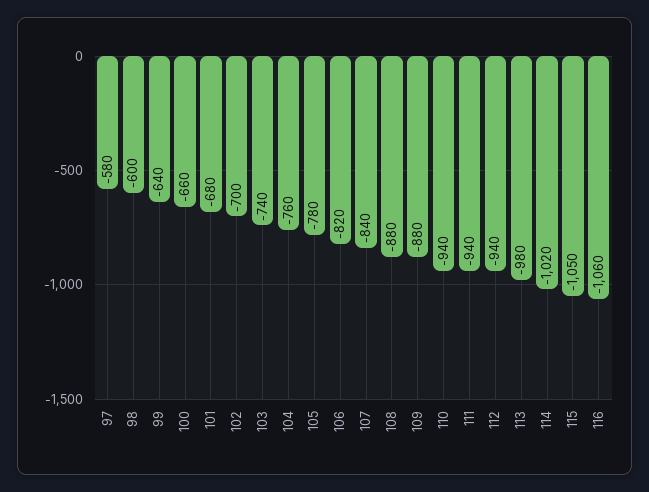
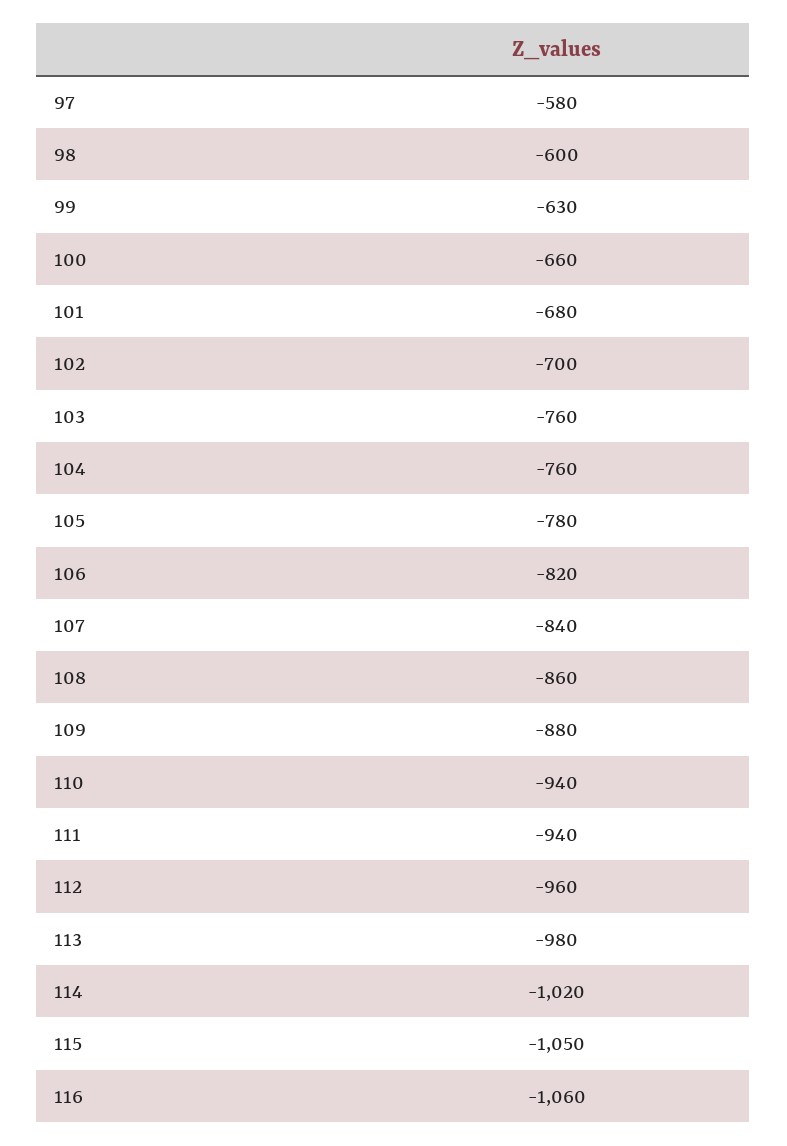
99: -640 -> -630
103: -740 -> -760
108: -880 -> -860
112: -940 -> -960

